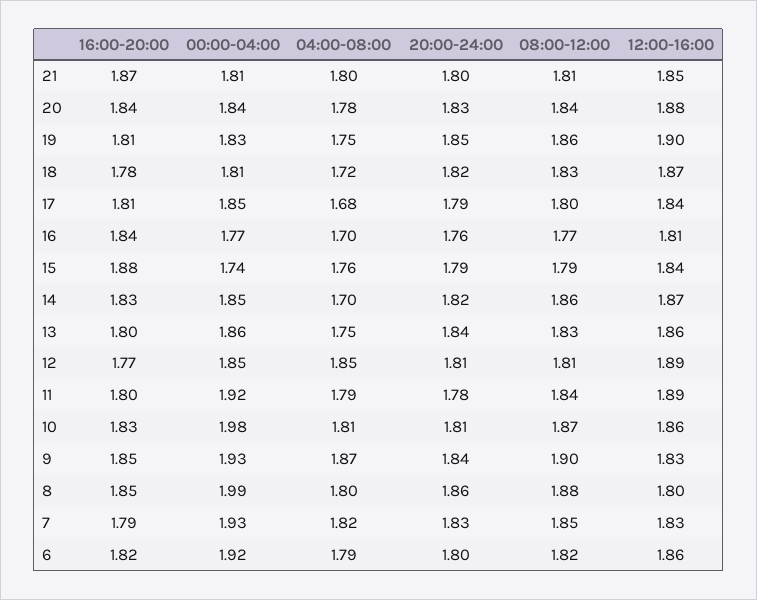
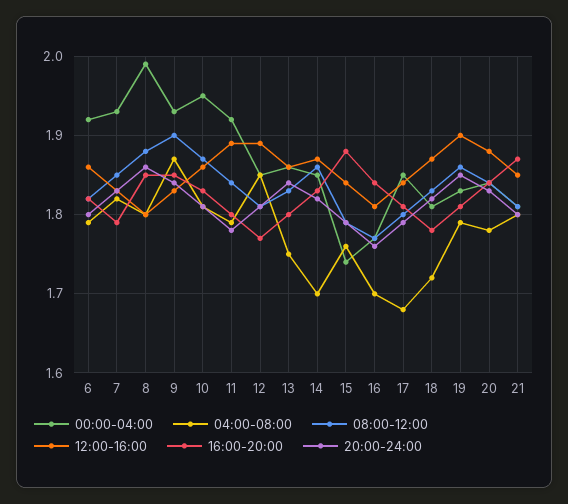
04:00-08:00, 19: 1.75 -> 1.79
00:00-04:00, 10: 1.98 -> 1.95

